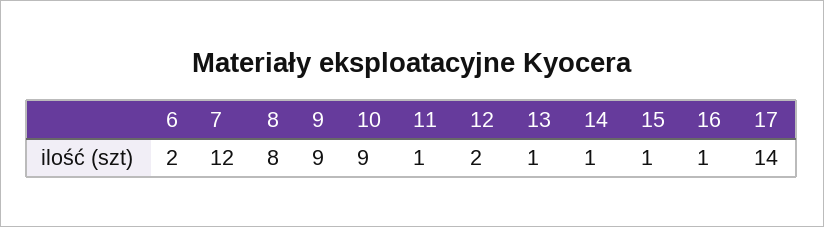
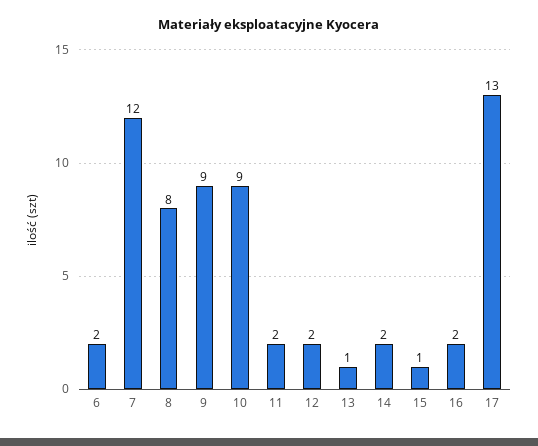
11: 1 -> 2
14: 1 -> 2
16: 1 -> 2
17: 14 -> 13

